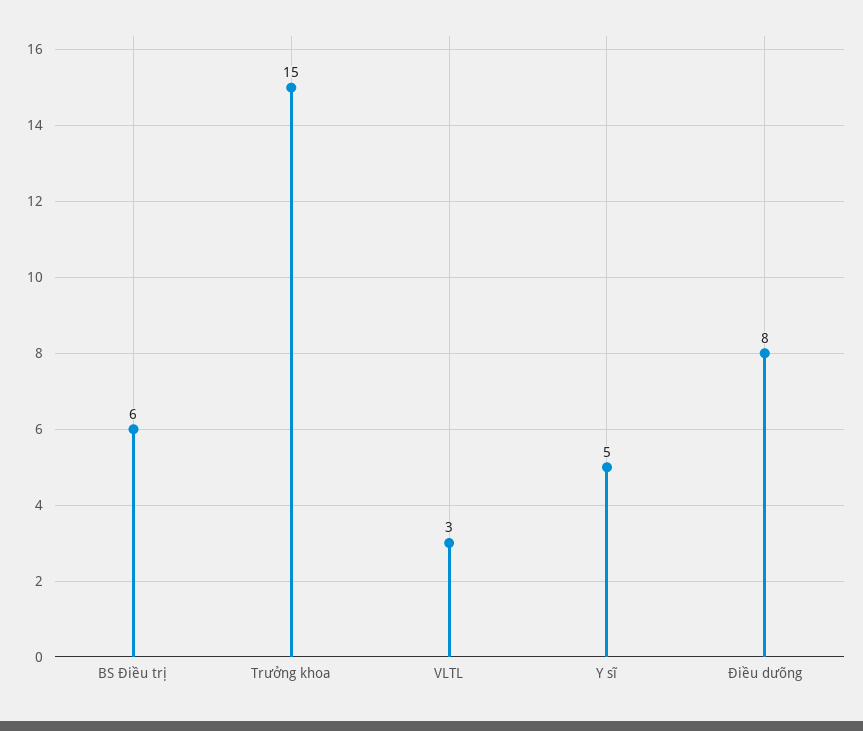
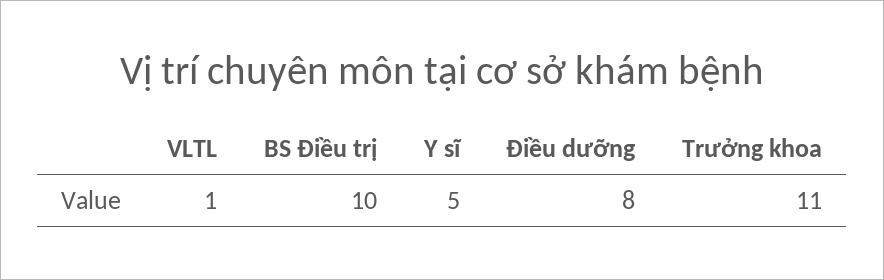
BS Điều trị: 6 -> 10
Trưởng khoa: 15 -> 11
VLTL: 3 -> 1

